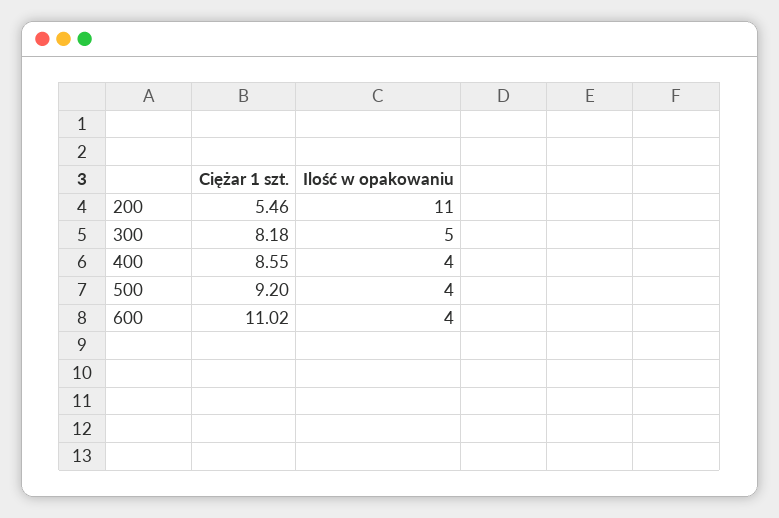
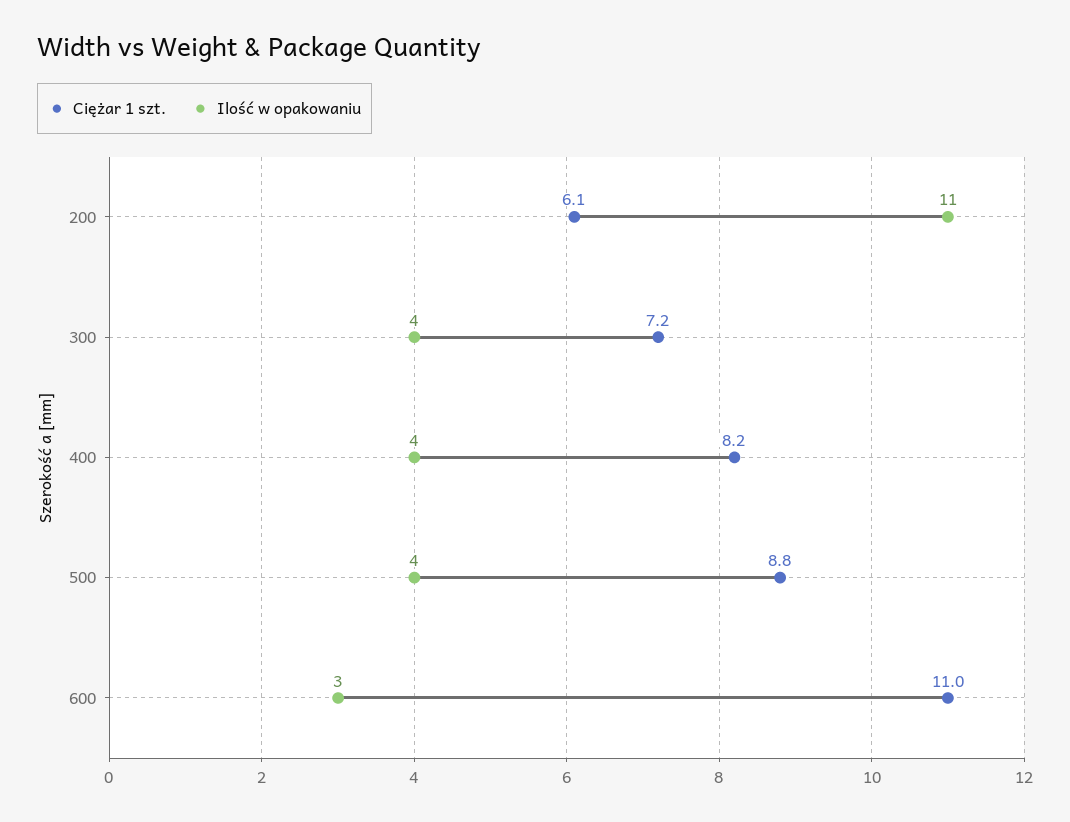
Ciężar 1 szt., 200: 5.46 -> 6.1
Ciężar 1 szt., 300: 8.18 -> 7.2
Ilość w opakowaniu, 300: 5 -> 4
Ciężar 1 szt., 400: 8.55 -> 8.2
Ciężar 1 szt., 500: 9.2 -> 8.8
Ilość w opakowaniu, 600: 4 -> 3

